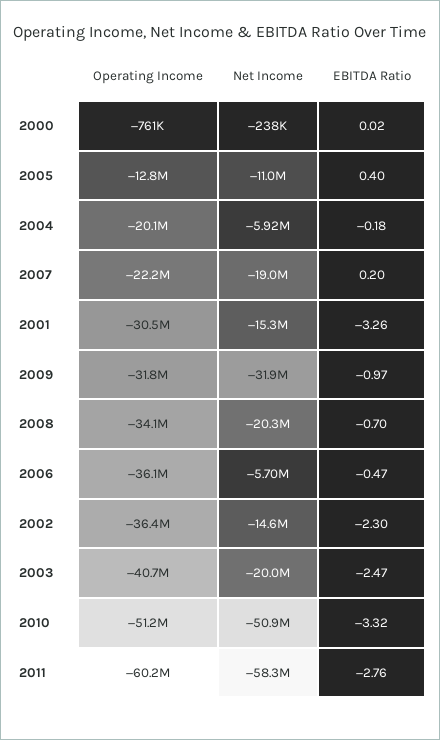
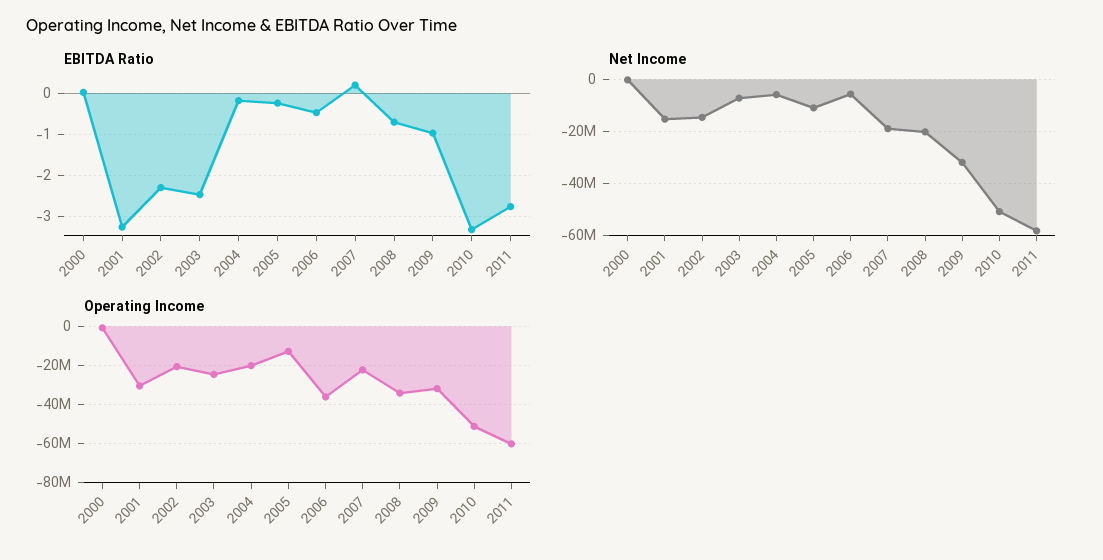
EBITDA Ratio, 2005: 0.4 -> -0.2
Operating Income, 2002: -36400000 -> -20000000
Operating Income, 2003: -40700000 -> -25000000
Net Income, 2003: -20000000 -> -7500000

